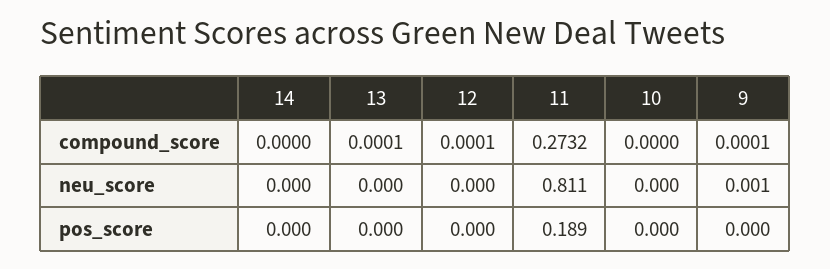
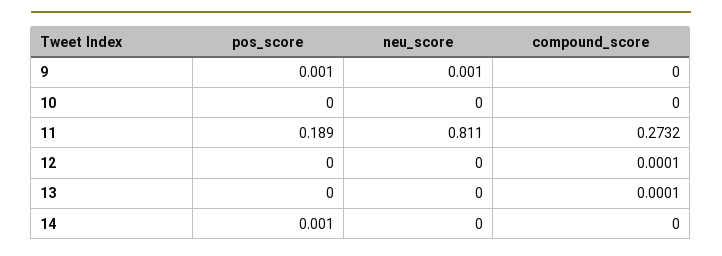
9, compound_score: 0.0001 -> 0
14, pos_score: 0 -> 0.001
9, pos_score: 0 -> 0.001

